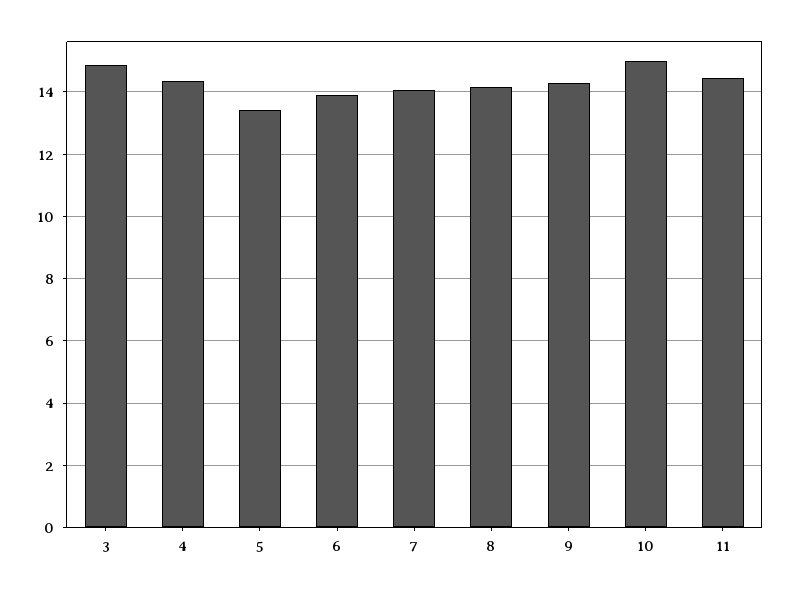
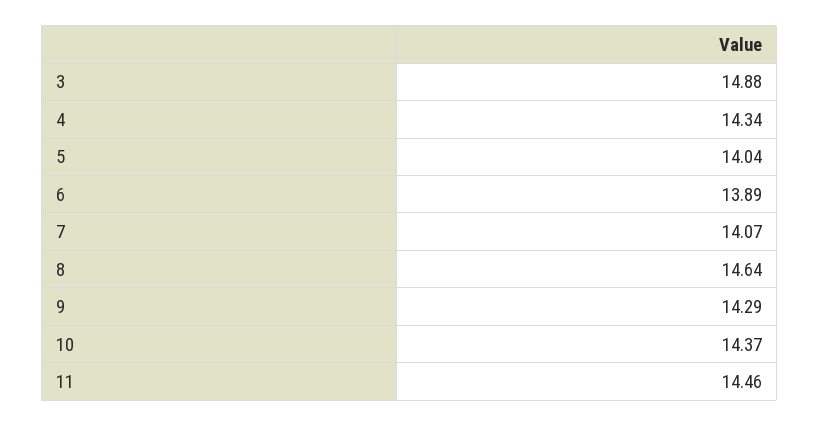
5: 13.4 -> 14.04
8: 14.2 -> 14.64
10: 15 -> 14.37

